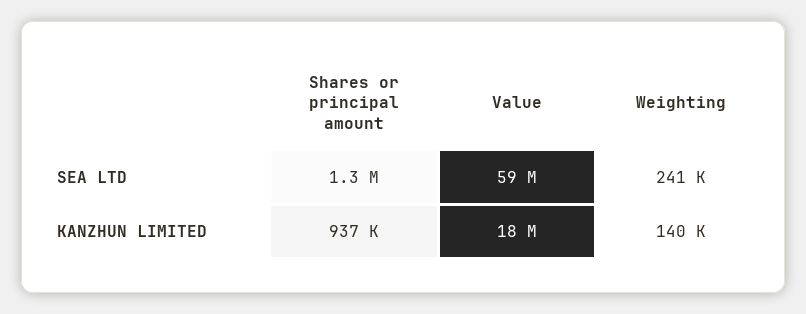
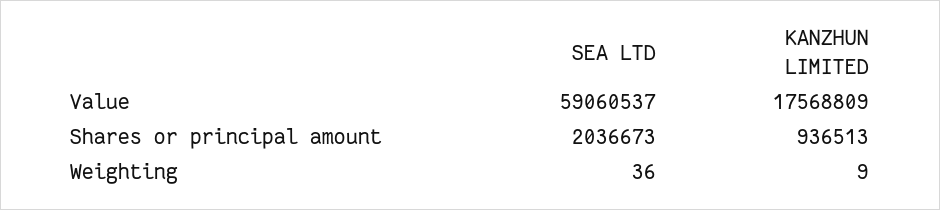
Shares or principal amount, SEA LTD: 1300000 -> 2036673
Weighting, SEA LTD: 241000 -> 36
Weighting, KANZHUN LIMITED: 140000 -> 9

